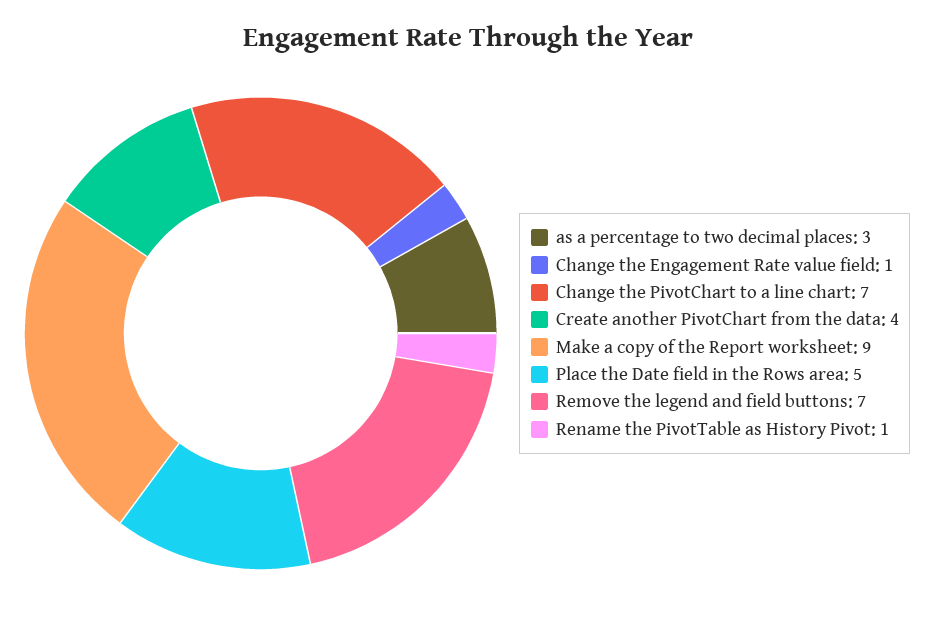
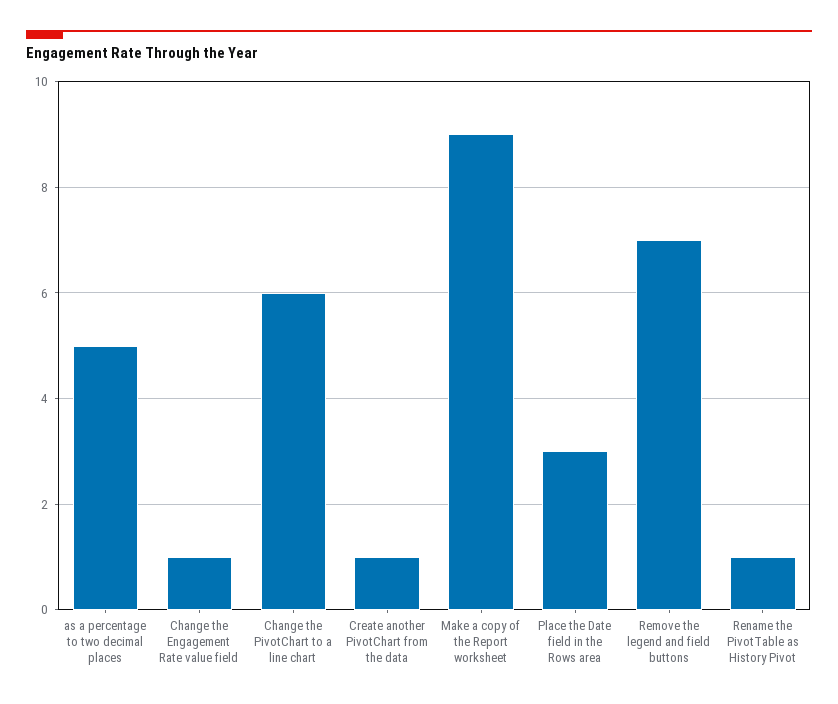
as a percentage to two decimal places: 3 -> 5
Change the PivotChart to a line chart: 7 -> 6
Create another PivotChart from the data: 4 -> 1
Place the Date field in the Rows area: 5 -> 3

